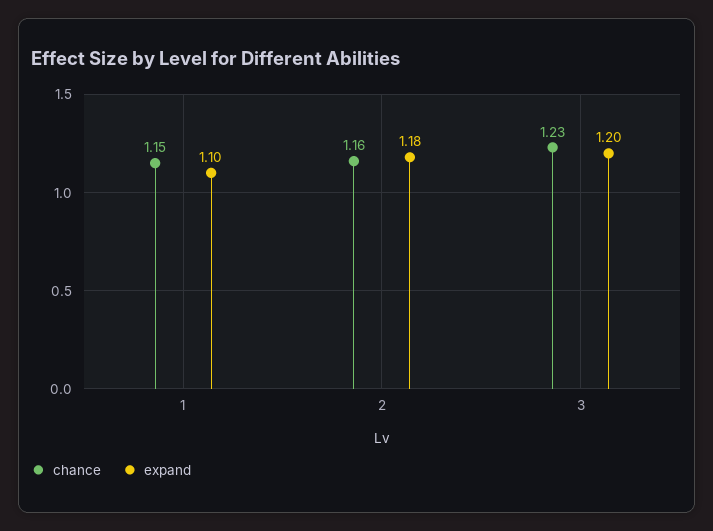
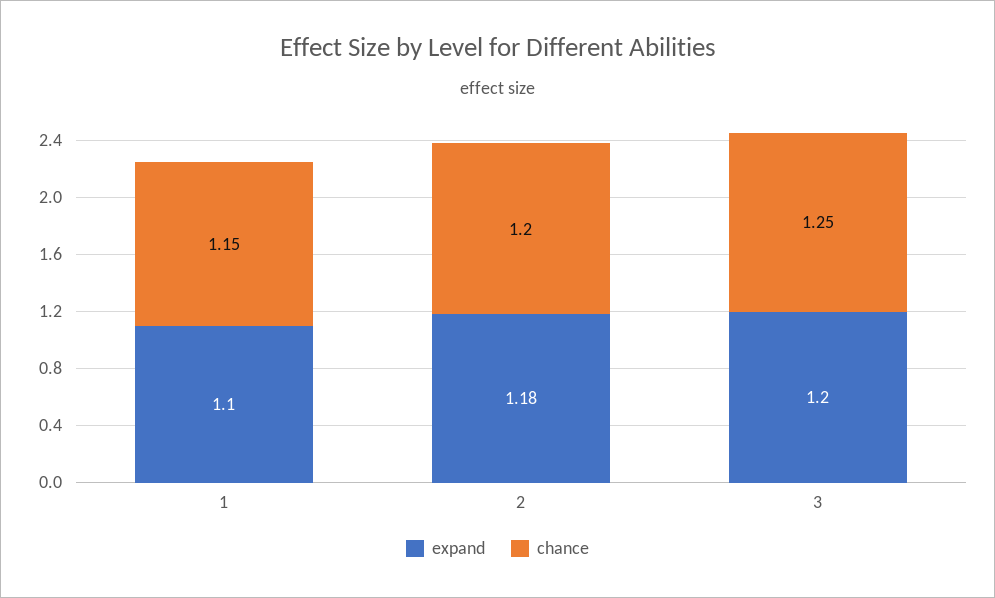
chance, 2: 1.16 -> 1.2
chance, 3: 1.23 -> 1.25

